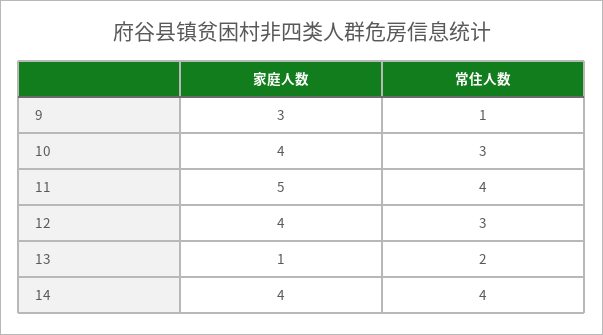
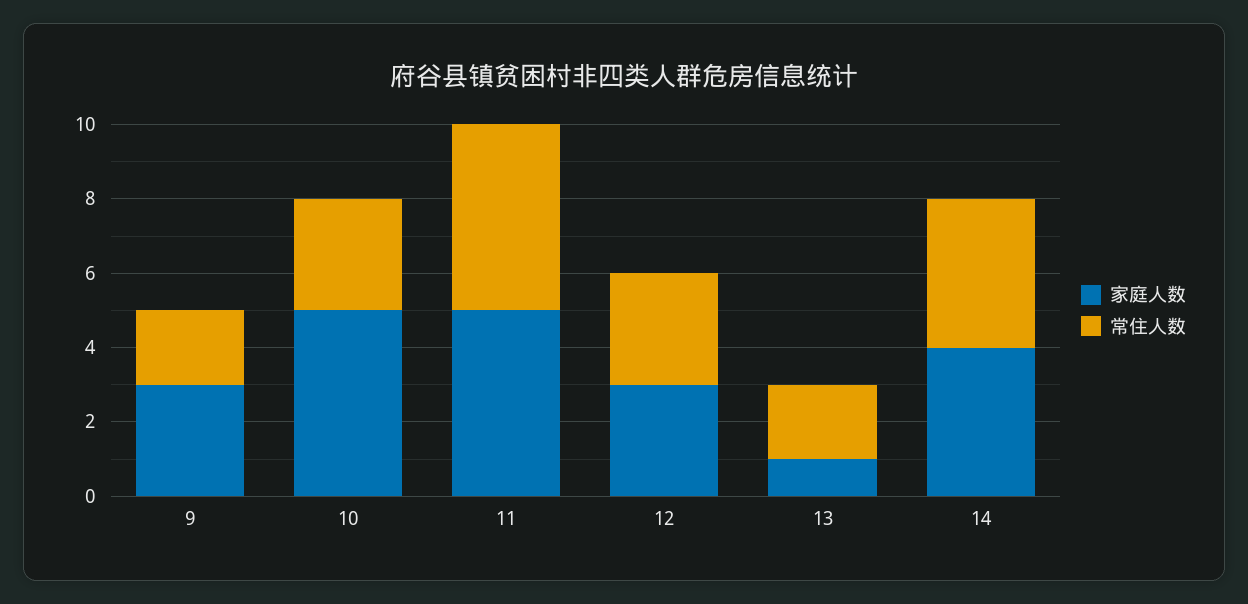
常住人数, 9: 1 -> 2
家庭人数, 10: 4 -> 5
常住人数, 11: 4 -> 5
家庭人数, 12: 4 -> 3

